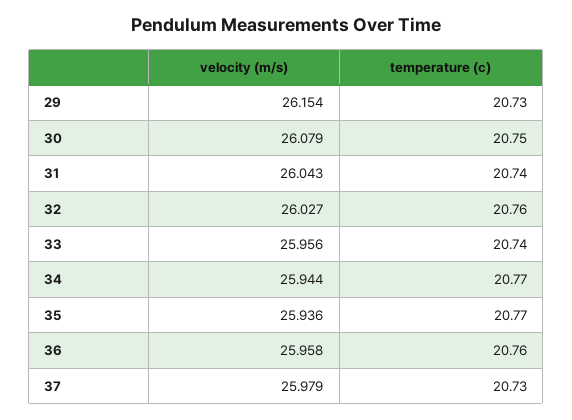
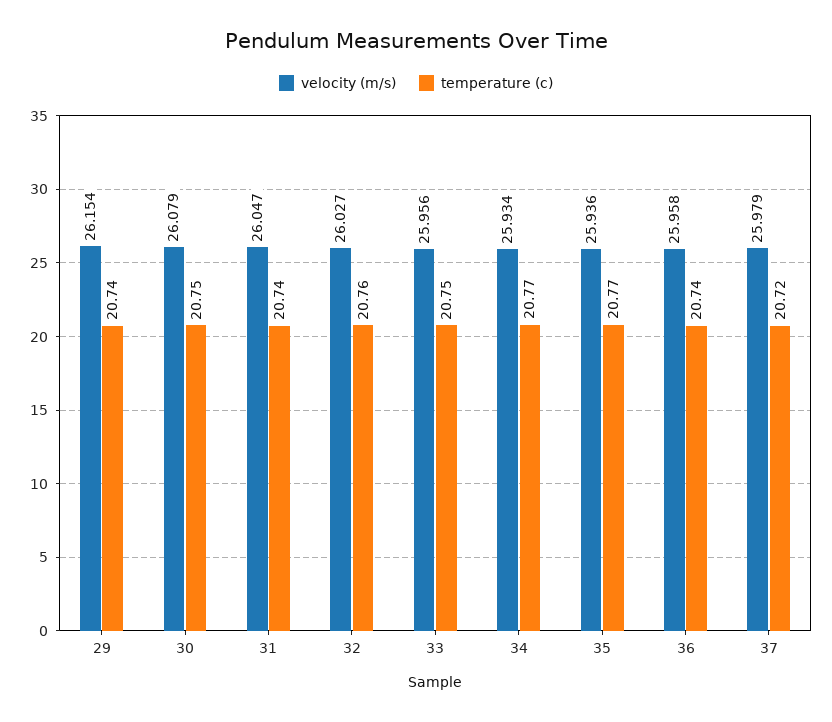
temperature (c), 29: 20.73 -> 20.74
velocity (m/s), 31: 26.043 -> 26.047
temperature (c), 33: 20.74 -> 20.75
velocity (m/s), 34: 25.944 -> 25.934
temperature (c), 36: 20.76 -> 20.74
temperature (c), 37: 20.73 -> 20.72

